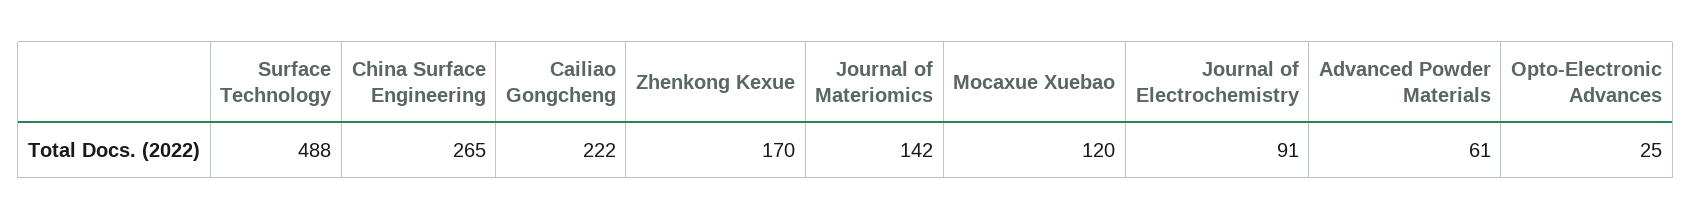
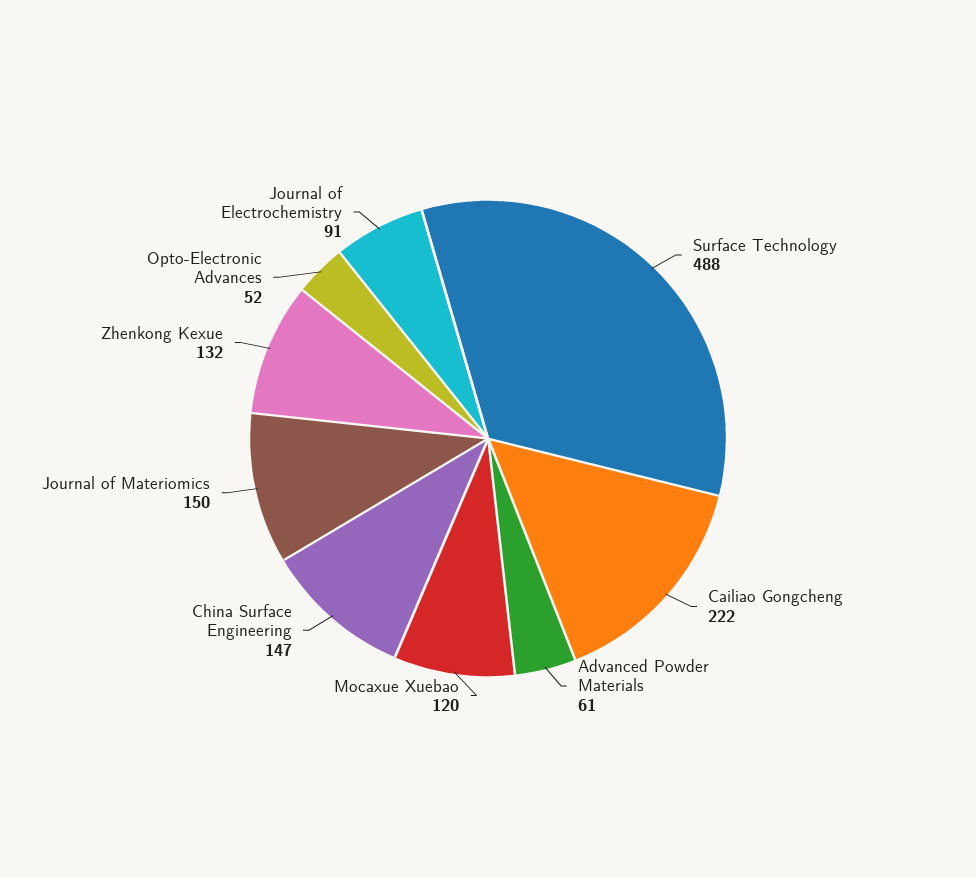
China Surface Engineering: 265 -> 147
Zhenkong Kexue: 170 -> 132
Journal of Materiomics: 142 -> 150
Opto-Electronic Advances: 25 -> 52

